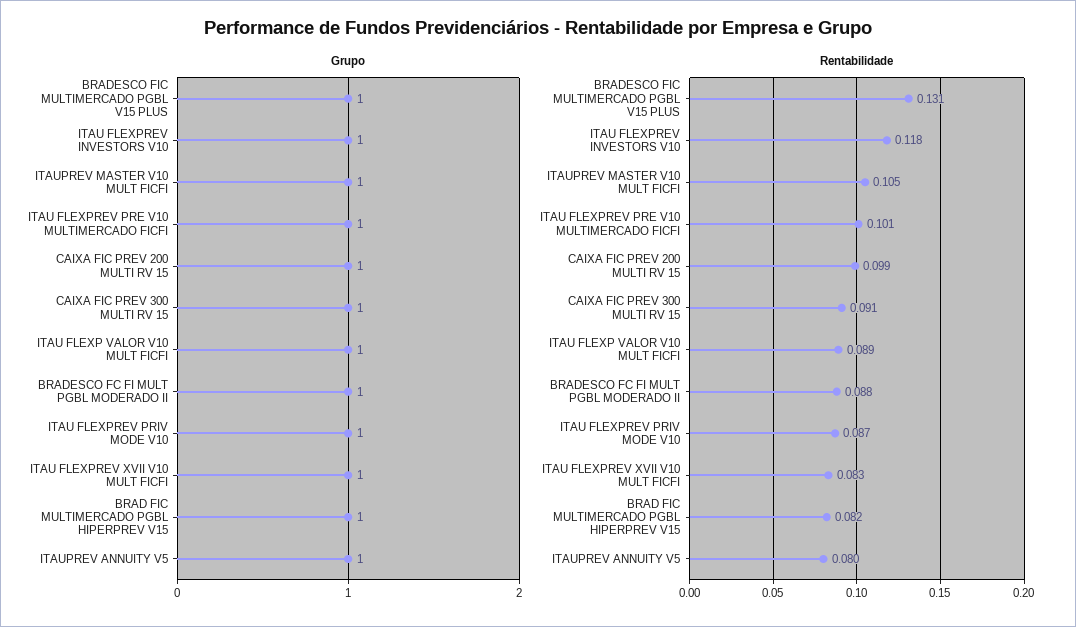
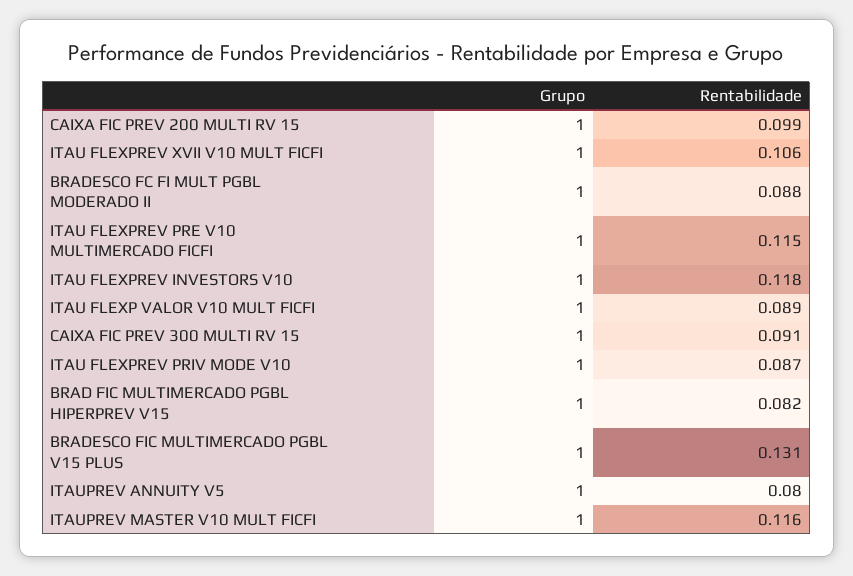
Rentabilidade, ITAUPREV MASTER V10 MULT FICFI: 0.105 -> 0.116
Rentabilidade, ITAU FLEXPREV PRE V10 MULTIMERCADO FICFI: 0.101 -> 0.115
Rentabilidade, ITAU FLEXPREV XVII V10 MULT FICFI: 0.083 -> 0.106

